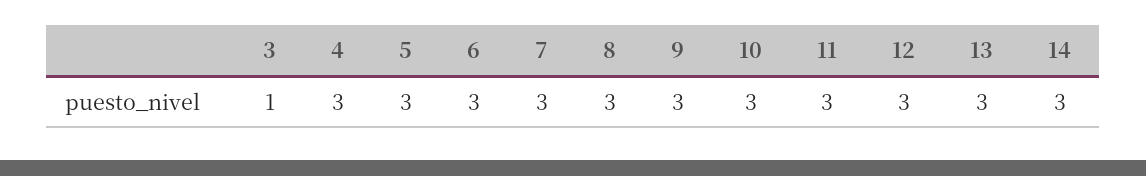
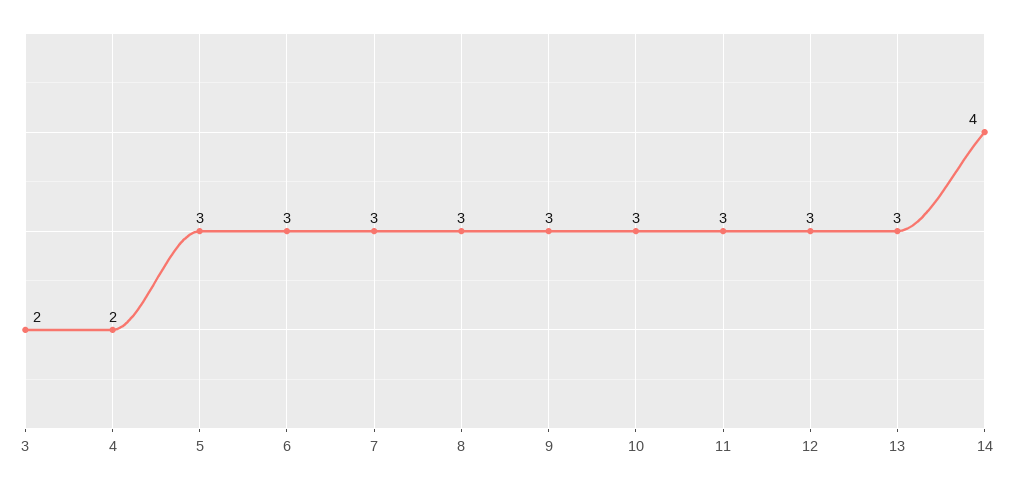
3: 1 -> 2
4: 3 -> 2
14: 3 -> 4

